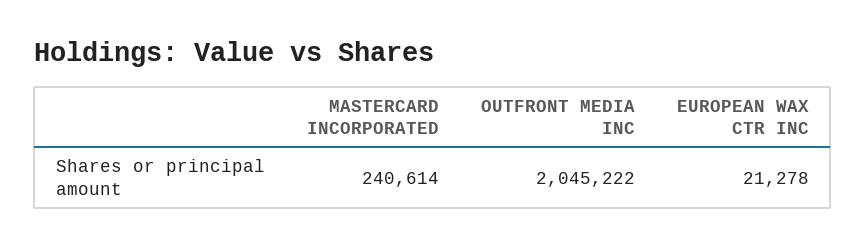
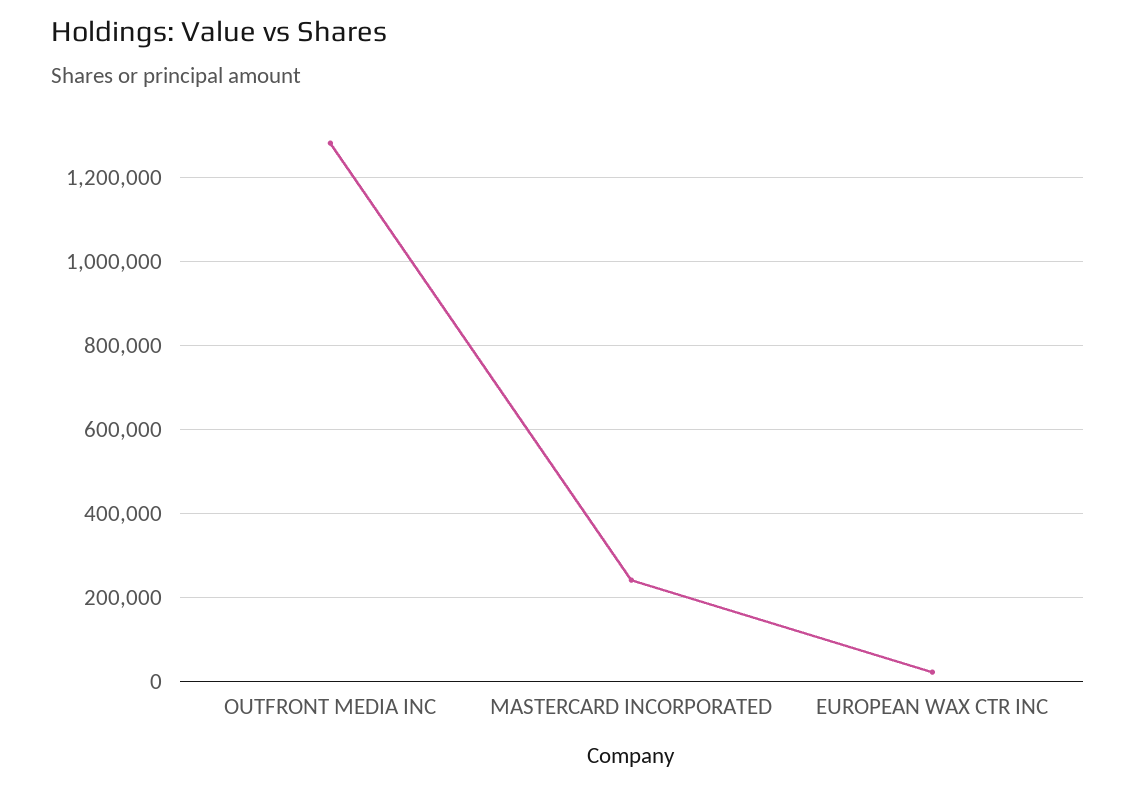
OUTFRONT MEDIA INC: 2045222 -> 1280000

